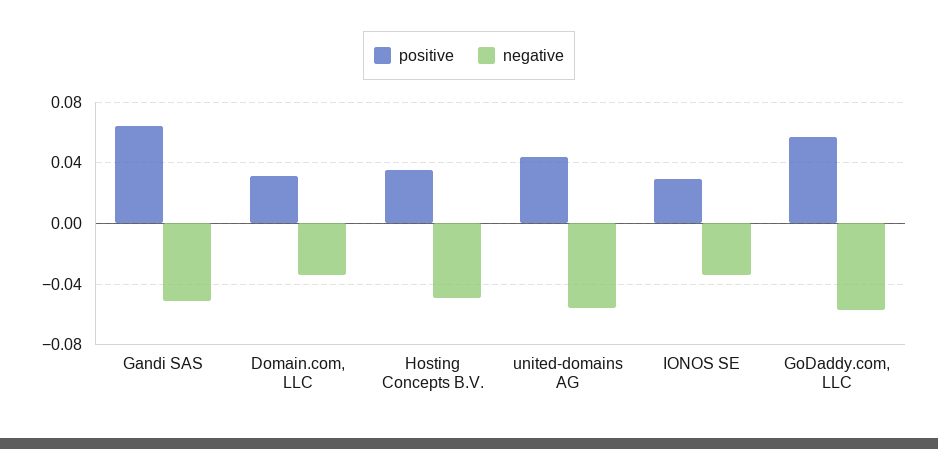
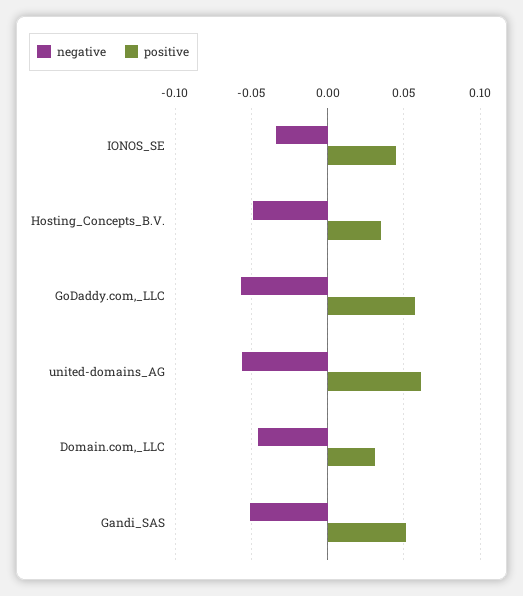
positive, Gandi SAS: 0.065 -> 0.05
negative, Domain.com, LLC: -0.035 -> -0.045
positive, united-domains AG: 0.045 -> 0.06
positive, IONOS SE: 0.03 -> 0.045

